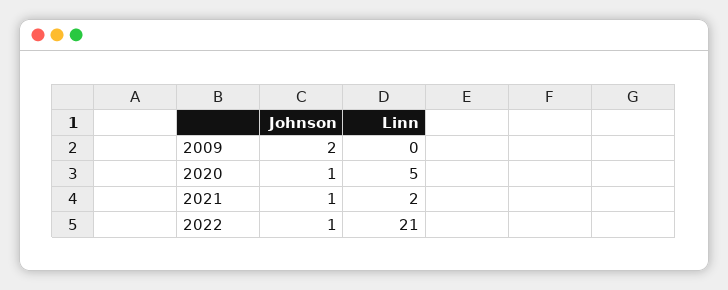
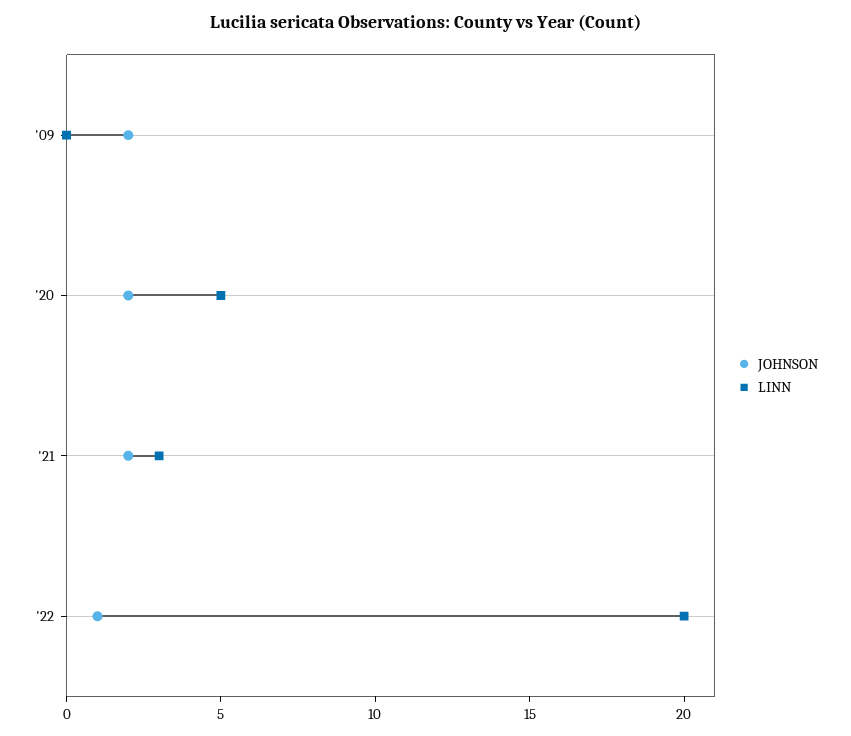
Johnson, 2020: 1 -> 2
Johnson, 2021: 1 -> 2
Linn, 2021: 2 -> 3
Linn, 2022: 21 -> 20

